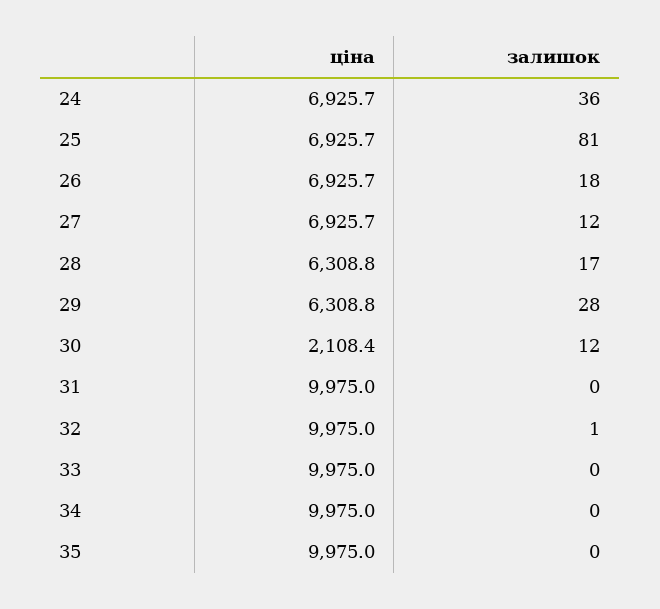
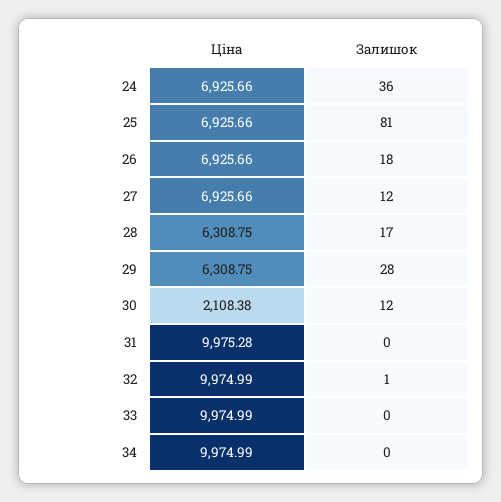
ціна, 31: 9975 -> 9975.28
ціна, 35: 9975 -> none
залишок, 35: 0 -> none

